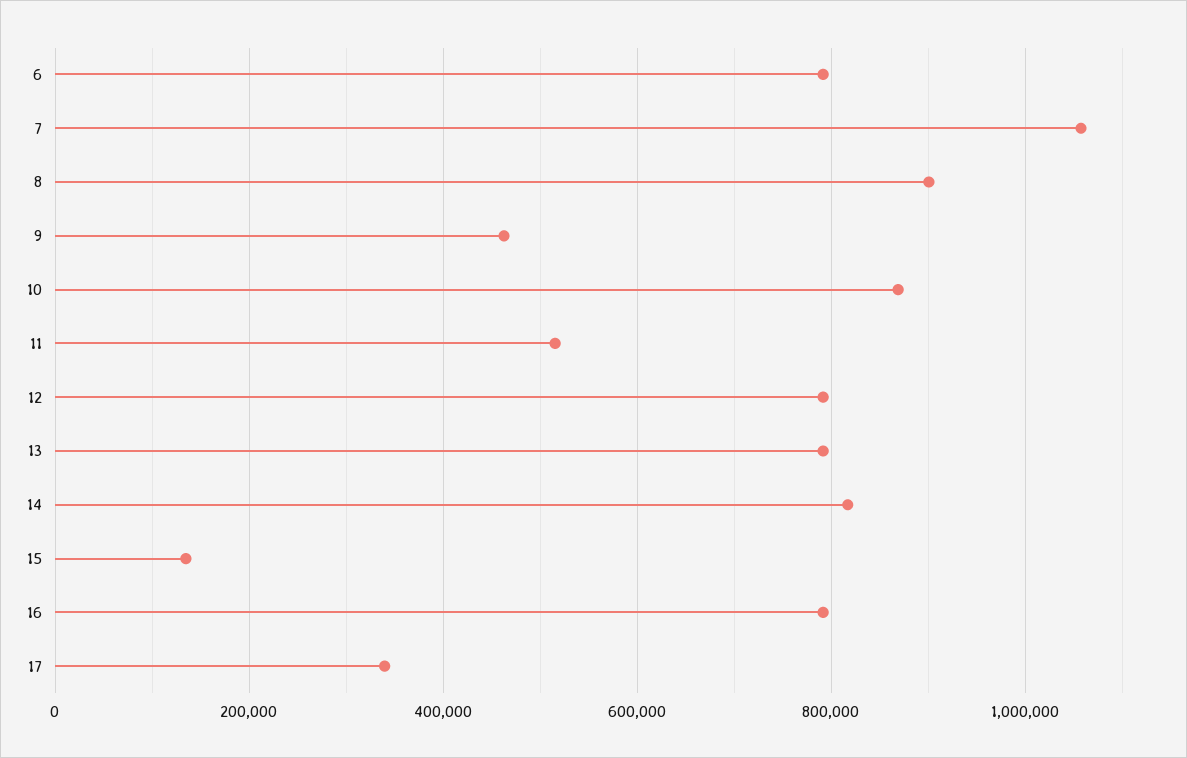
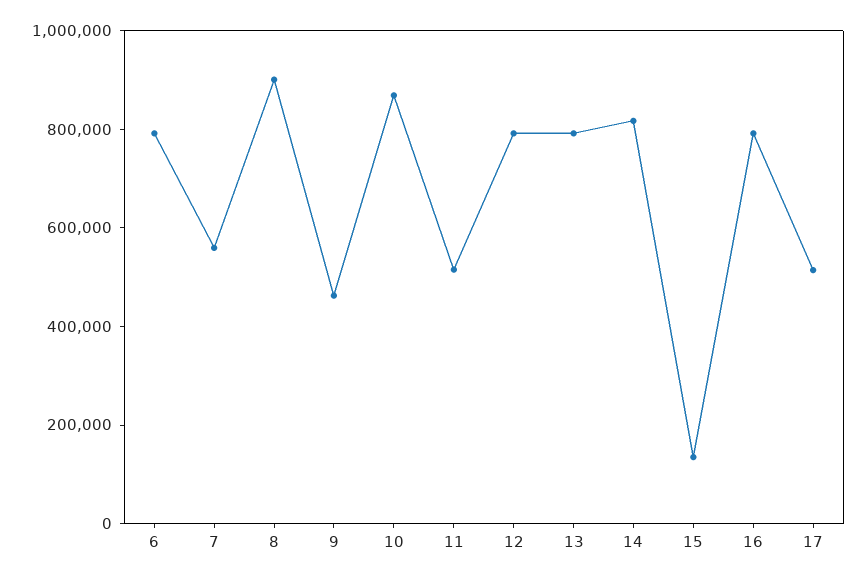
7: 1060000 -> 550000
17: 340000 -> 500000

